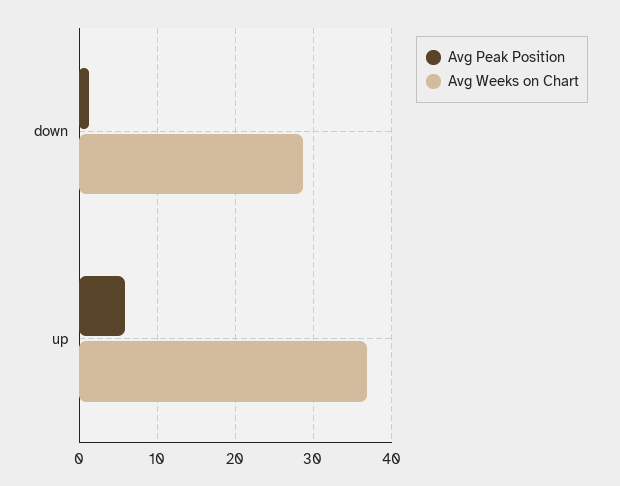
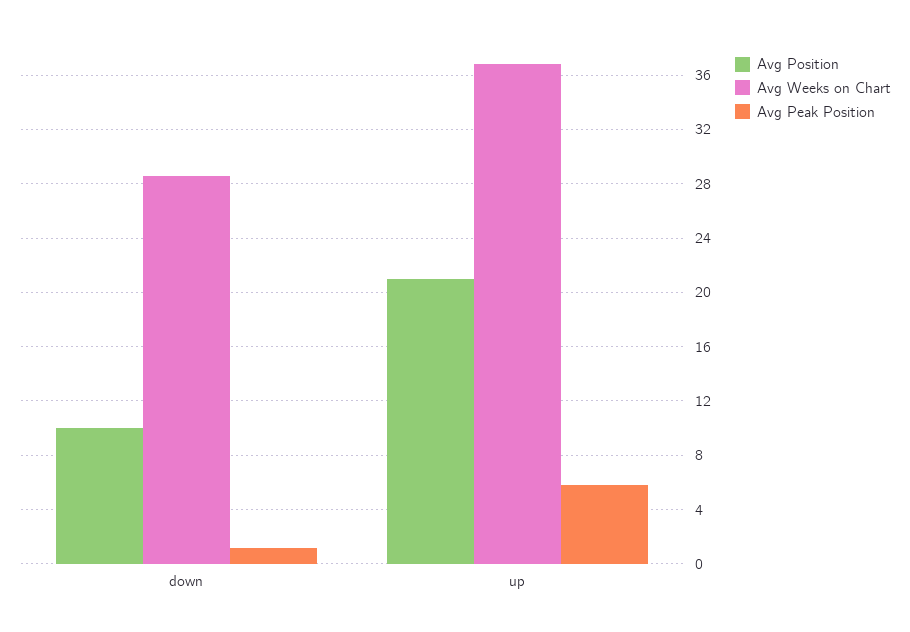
Avg Position, down: none -> 10
Avg Position, up: none -> 21

